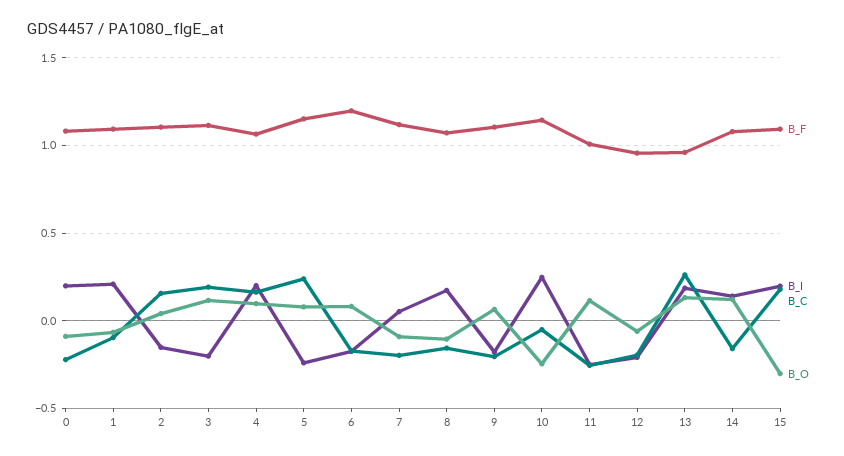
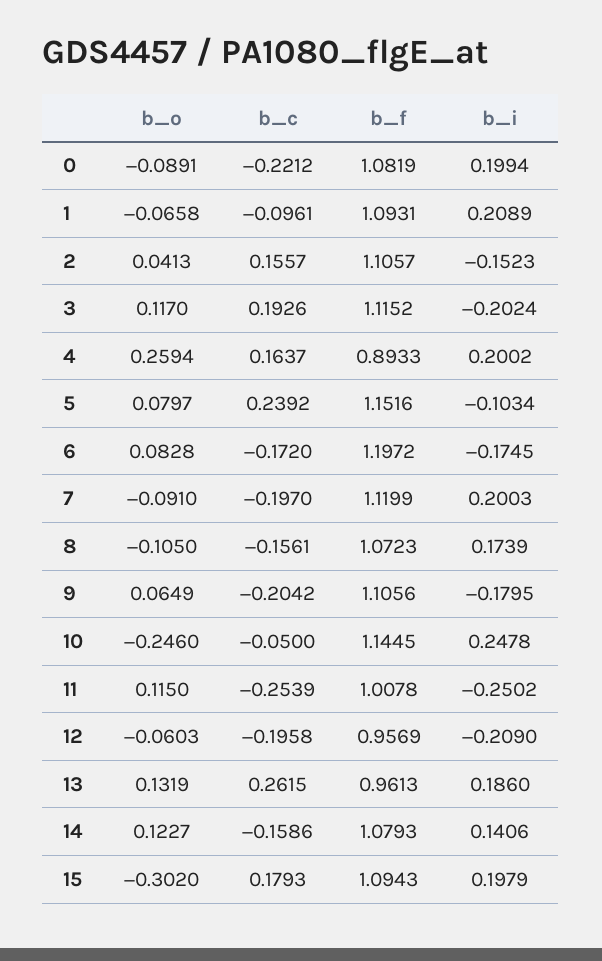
B_F, 4: 1.05 -> 0.8933
B_O, 4: 0.1 -> 0.2594
B_I, 5: -0.25 -> -0.1034
B_I, 7: 0.05 -> 0.2003

